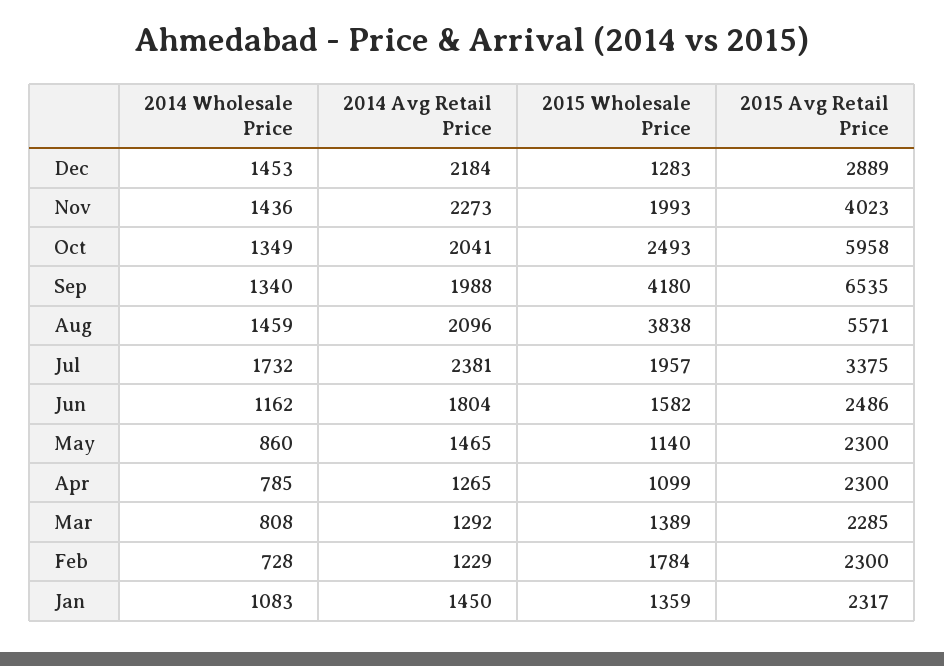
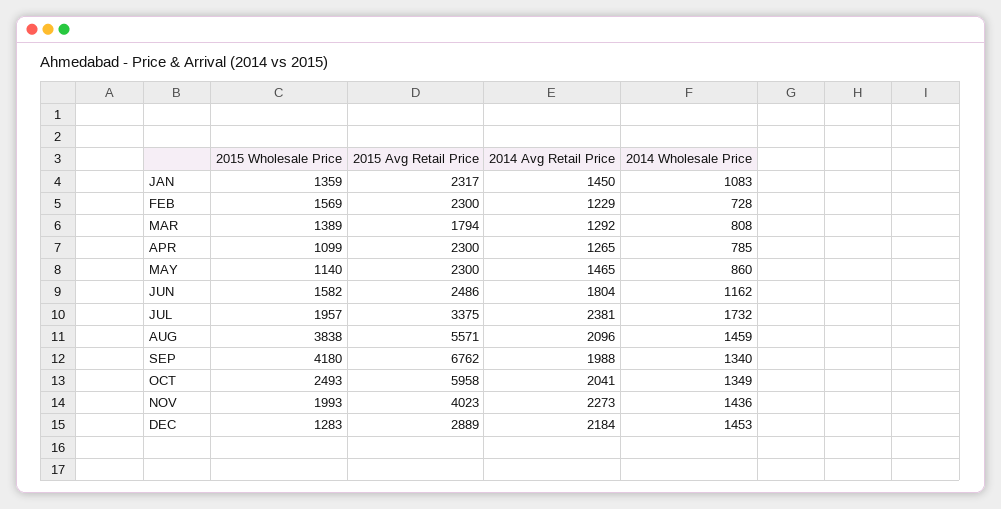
2015 Avg Retail Price, Sep: 6535 -> 6762
2015 Avg Retail Price, Mar: 2285 -> 1794
2015 Wholesale Price, Feb: 1784 -> 1569

